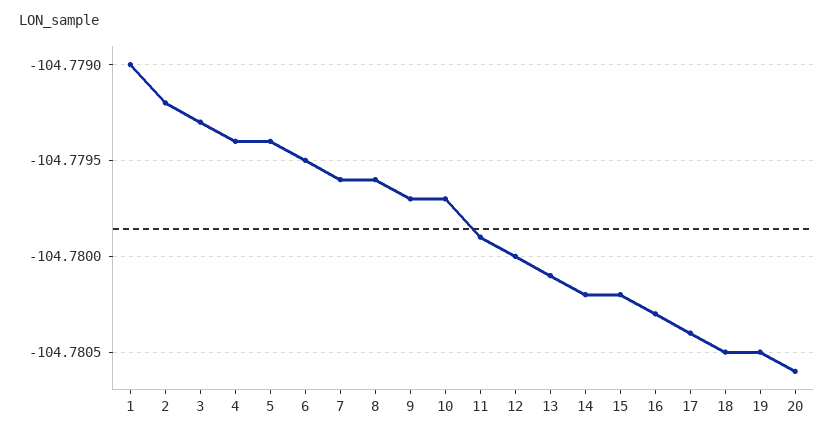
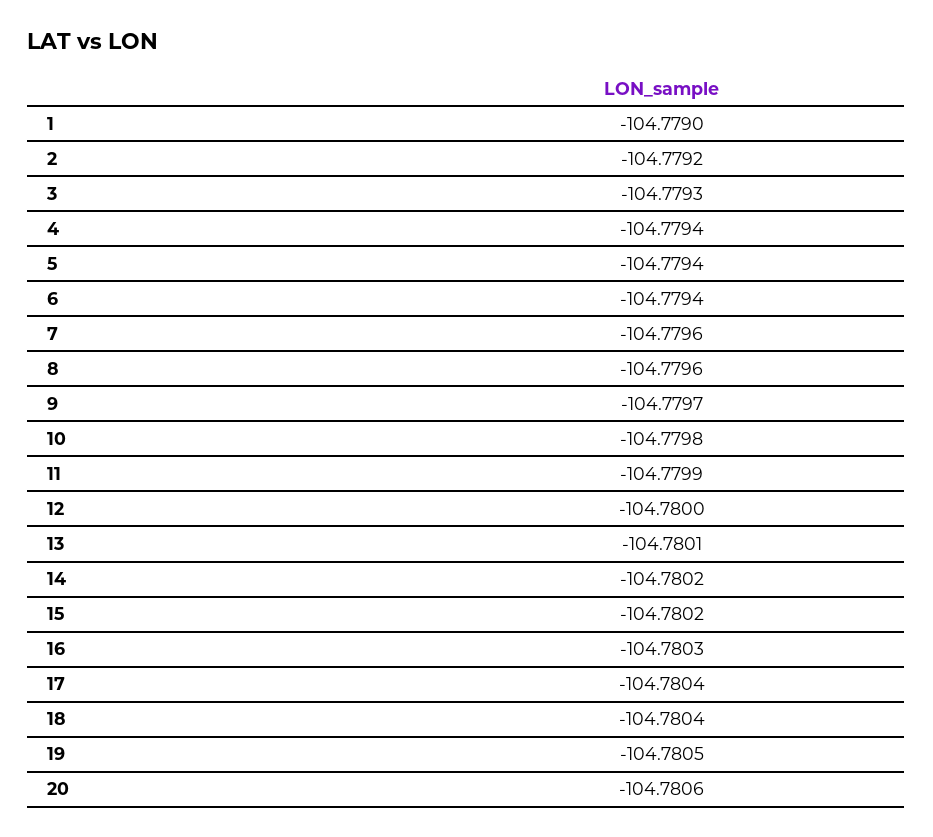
6: -104.7795 -> -104.7794
10: -104.7797 -> -104.7798
18: -104.7805 -> -104.7804

